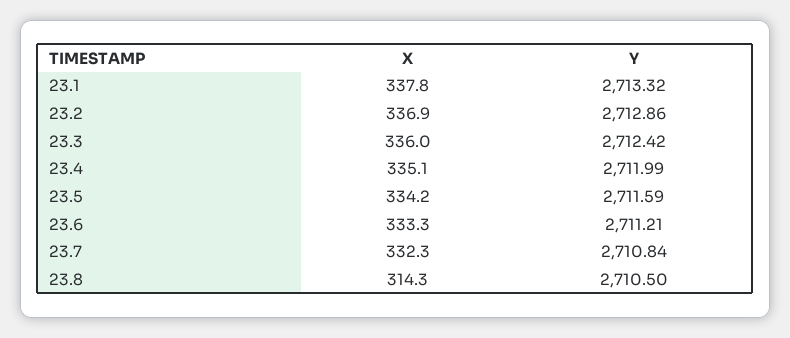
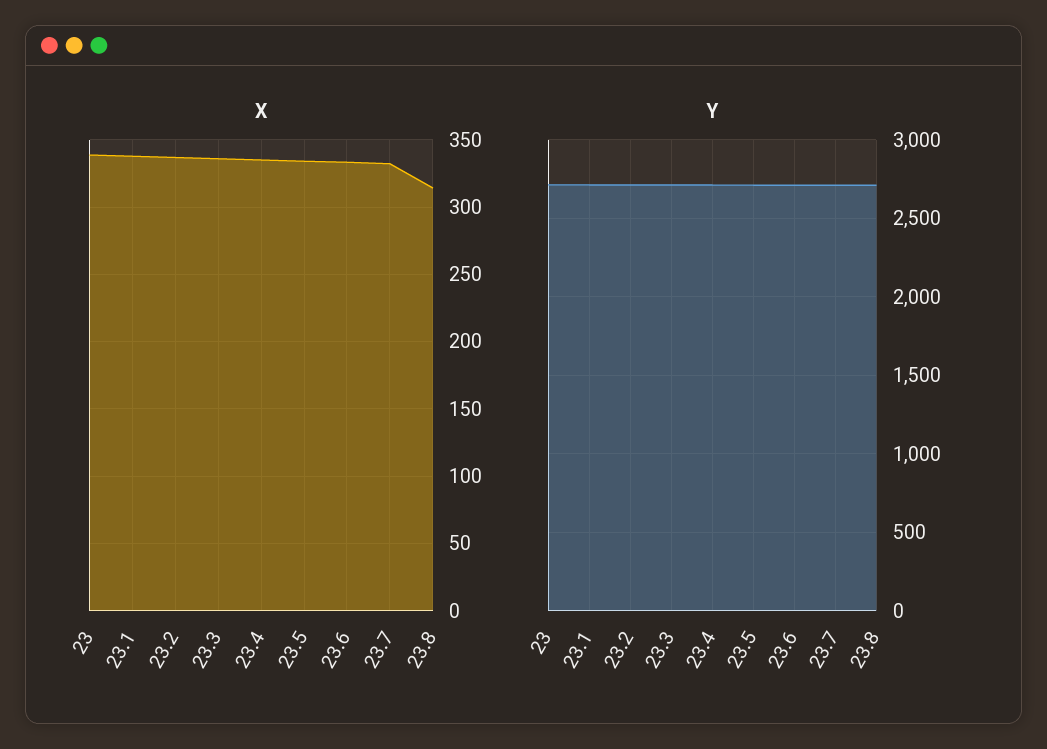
X, 23: none -> 340
Y, 23: none -> 2700

